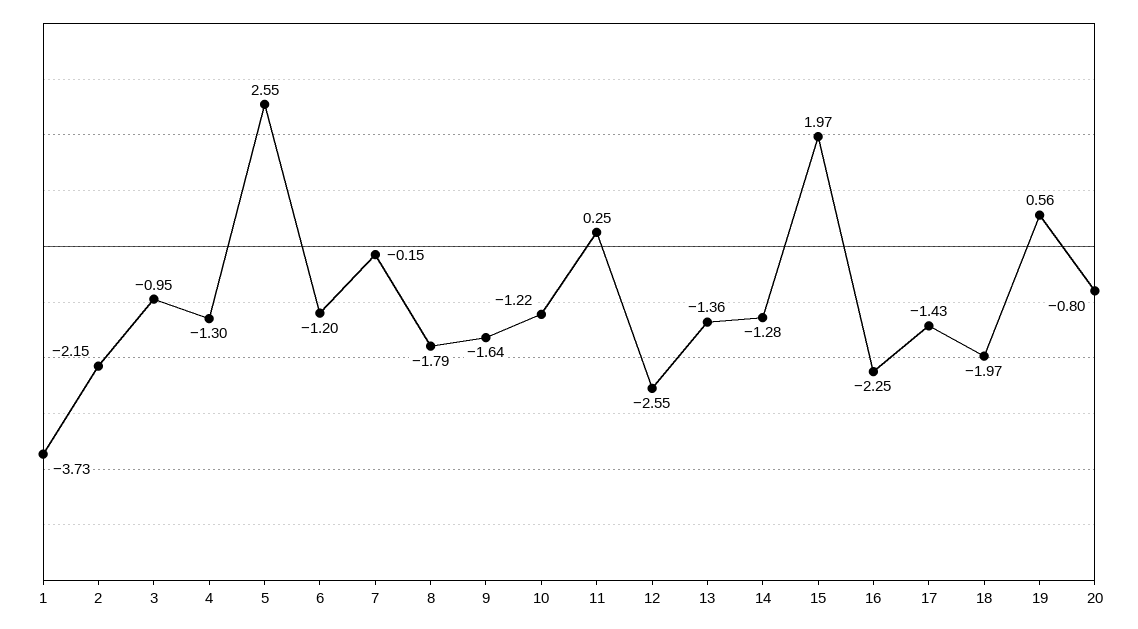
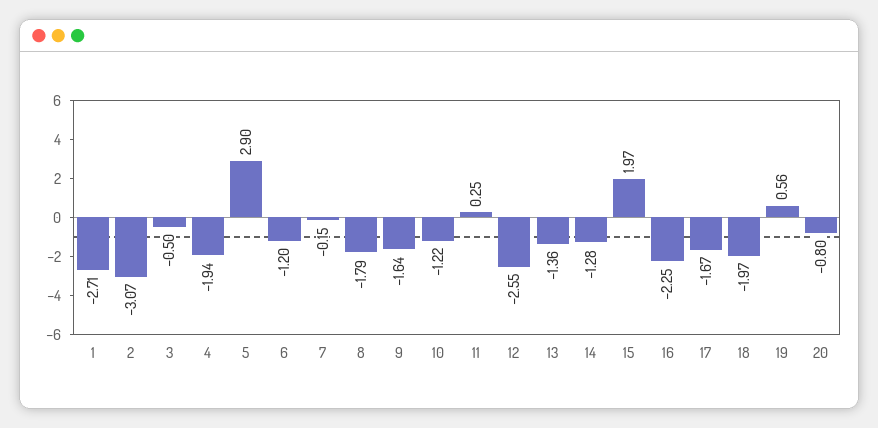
1: -3.73 -> -2.71
2: -2.15 -> -3.07
3: -0.95 -> -0.5
4: -1.3 -> -1.94
5: 2.55 -> 2.9
17: -1.43 -> -1.67

